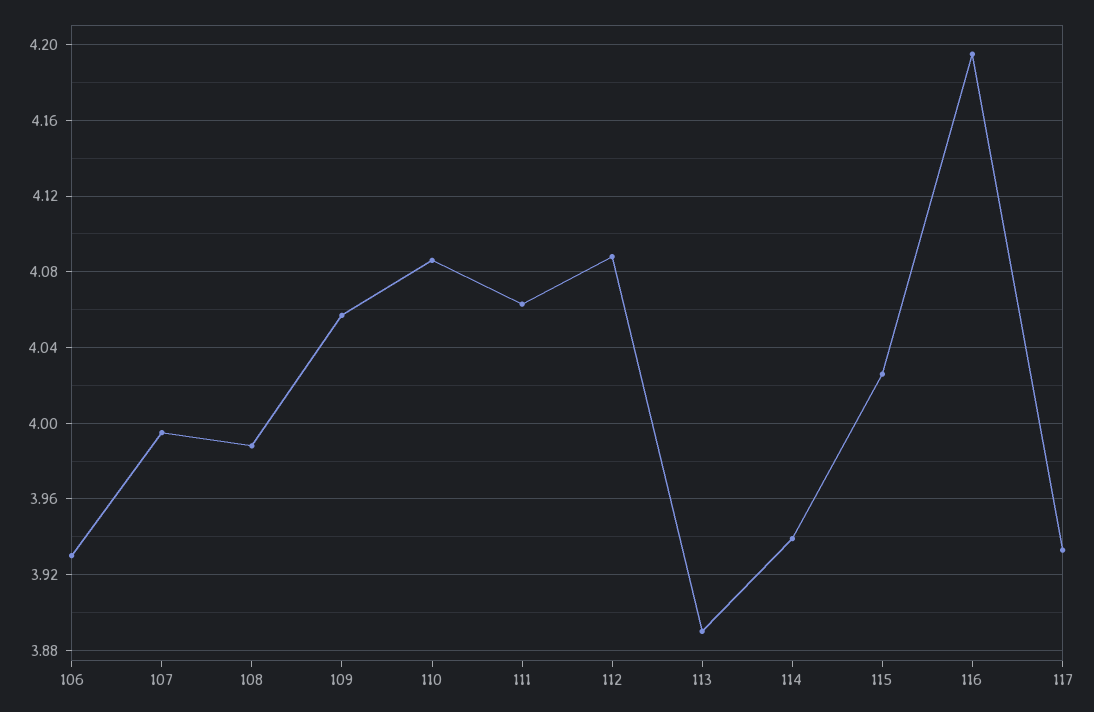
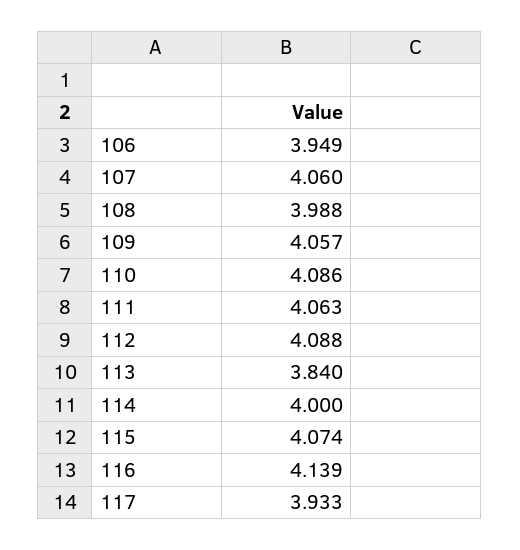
106: 3.93 -> 3.949
107: 3.995 -> 4.06
113: 3.89 -> 3.84
114: 3.94 -> 4
115: 4.025 -> 4.074
116: 4.195 -> 4.139

